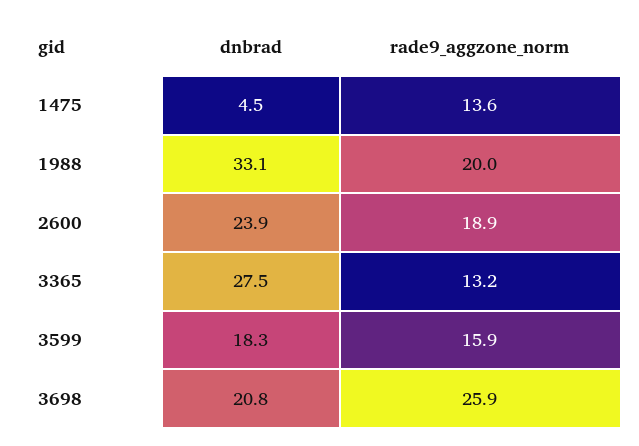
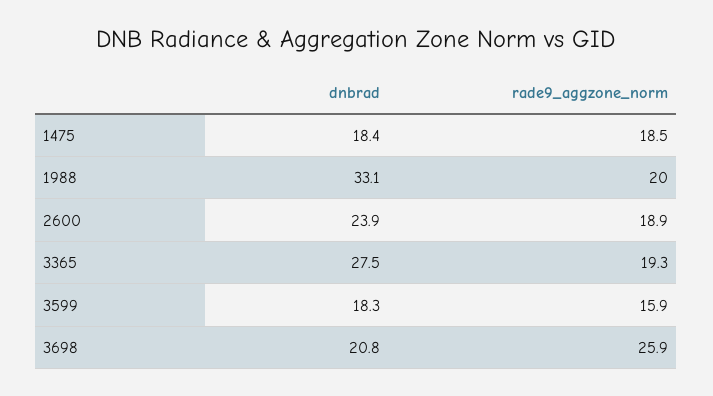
dnbrad, 1475: 4.5 -> 18.4
rade9_aggzone_norm, 1475: 13.6 -> 18.5
rade9_aggzone_norm, 3365: 13.2 -> 19.3

